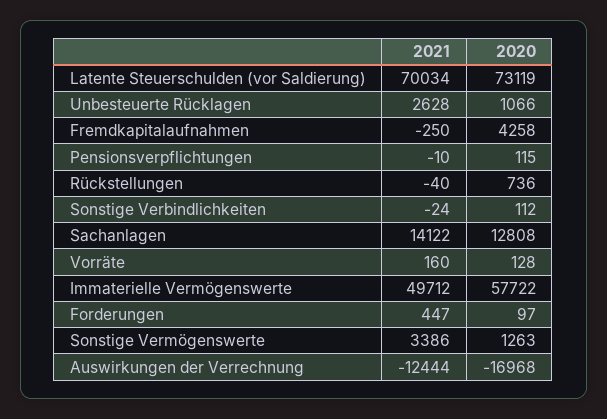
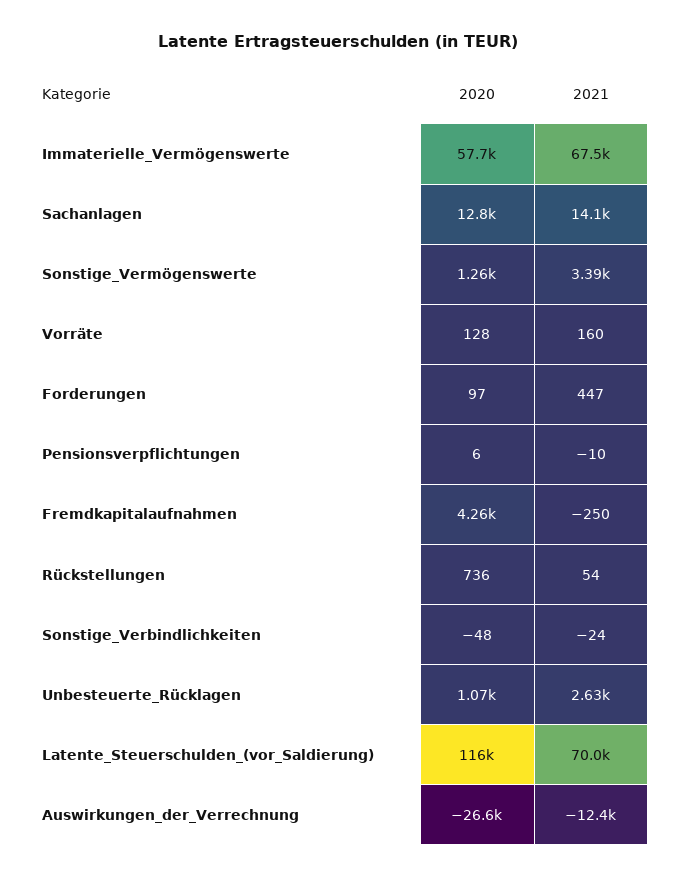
2020, Latente Steuerschulden (vor Saldierung): 73119 -> 116000
2020, Pensionsverpflichtungen: 115 -> 6
2021, Rückstellungen: -40 -> 54
2020, Sonstige Verbindlichkeiten: 112 -> -48
2021, Immaterielle Vermögenswerte: 49712 -> 67500
2020, Auswirkungen der Verrechnung: -16968 -> -26600

